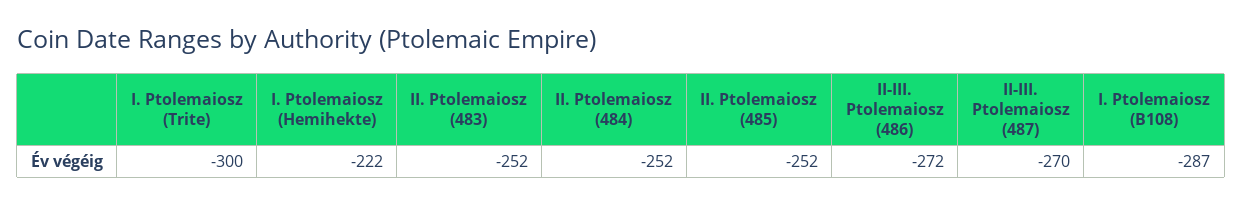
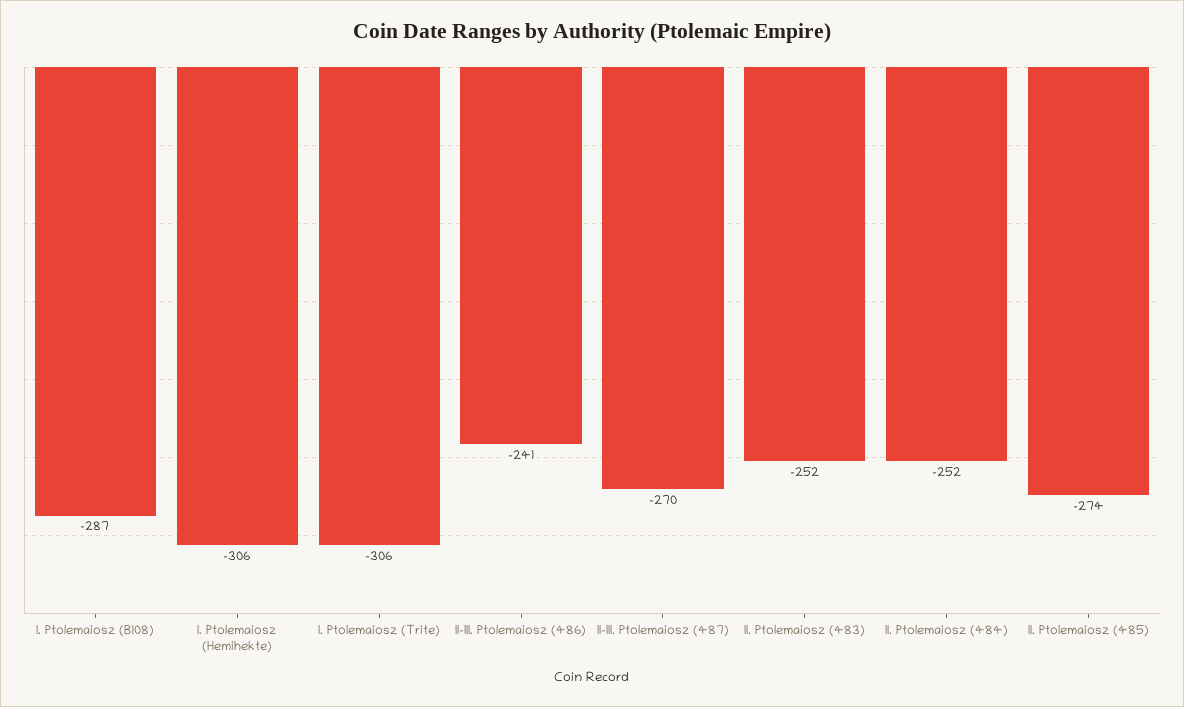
I. Ptolemaiosz (Trite): -300 -> -306
I. Ptolemaiosz (Hemihekte): -222 -> -306
II. Ptolemaiosz (485): -252 -> -274
II-III. Ptolemaiosz (486): -272 -> -241

